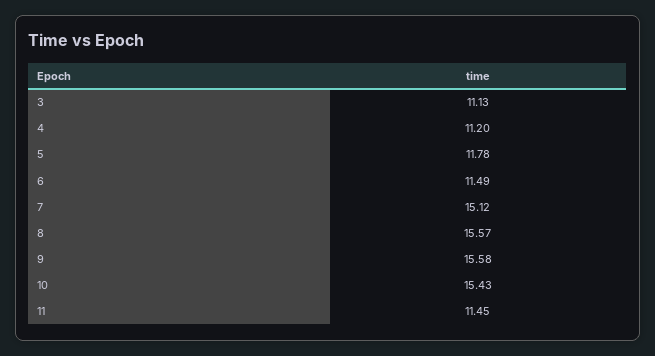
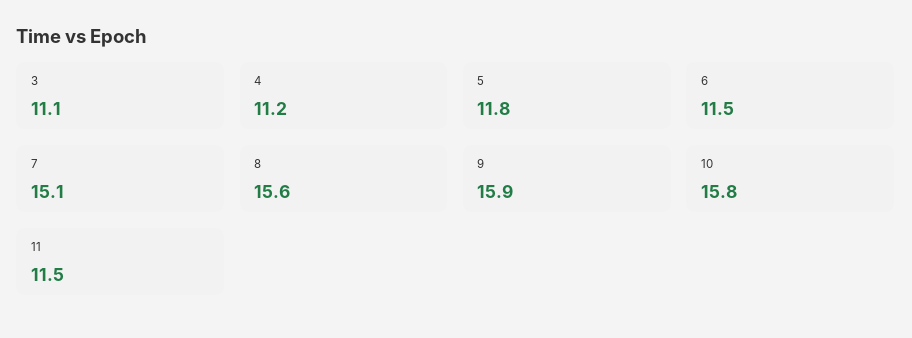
9: 15.58 -> 15.9
10: 15.43 -> 15.8

